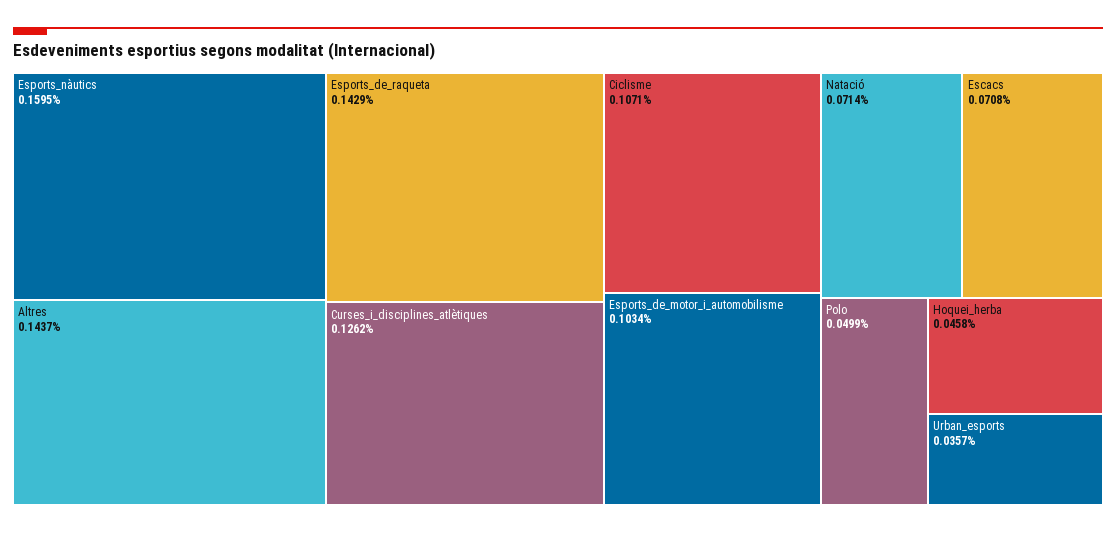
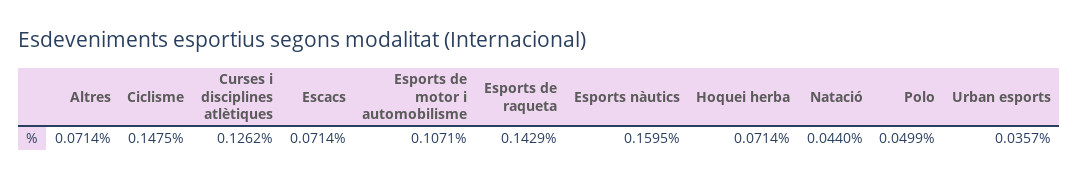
Altres: 0.1437 -> 0.0714
Ciclisme: 0.1071 -> 0.1475
Esports_de_motor_i_automobilisme: 0.1034 -> 0.1071
Natació: 0.0714 -> 0.044
Escacs: 0.0708 -> 0.0714
Hoquei_herba: 0.0458 -> 0.0714

